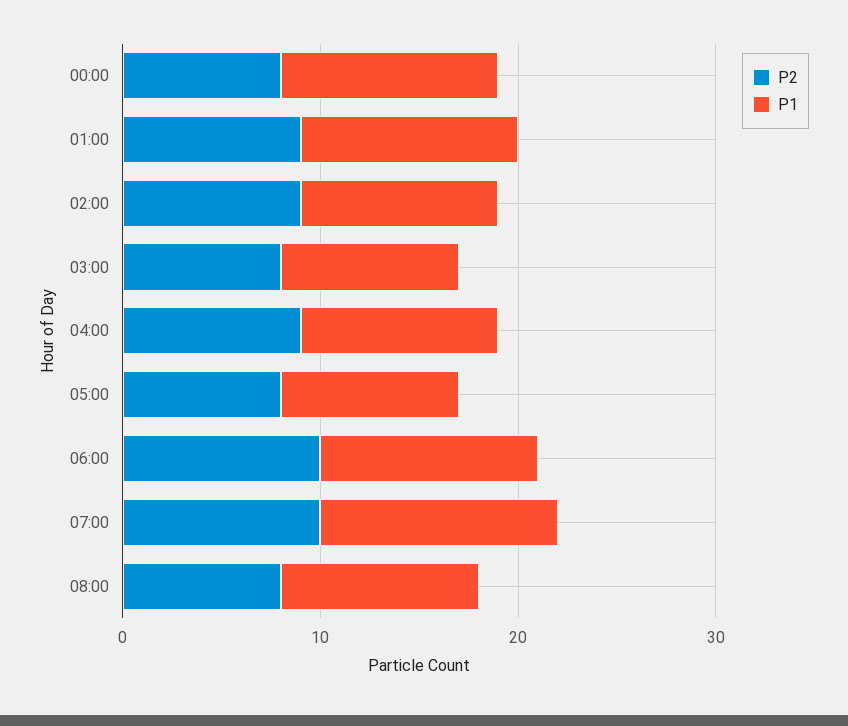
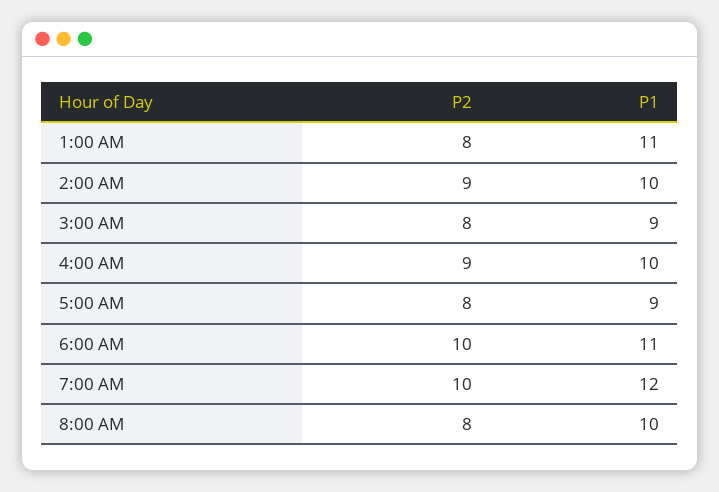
P2, 00:00: 8 -> none
P1, 00:00: 11 -> none
P2, 01:00: 9 -> 8

